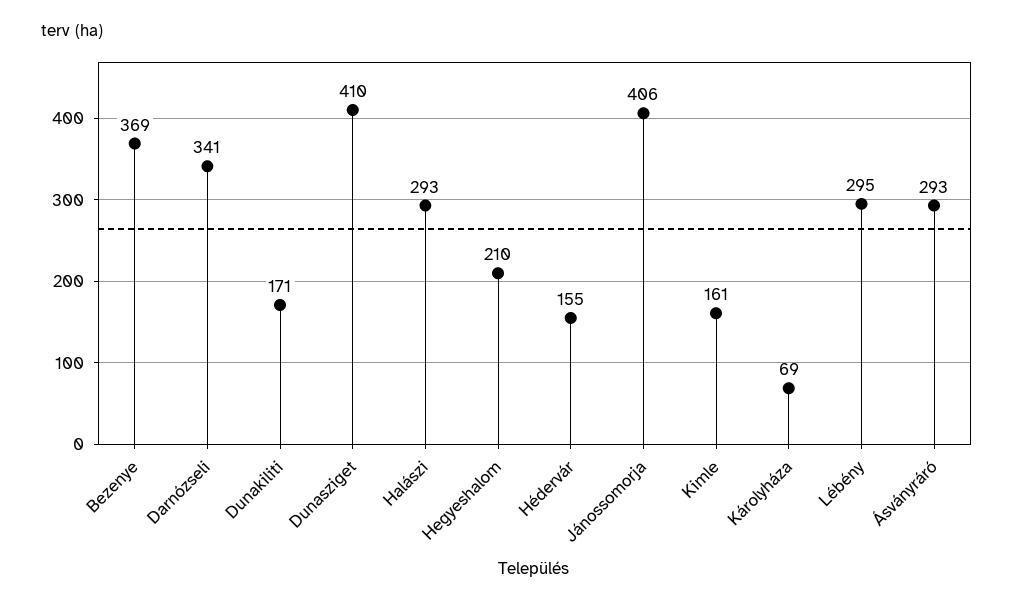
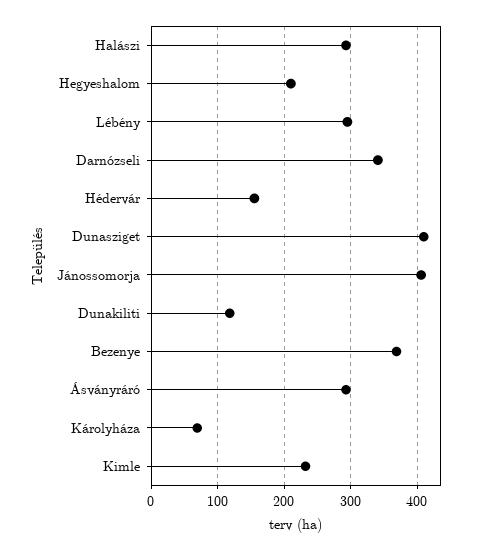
Dunakiliti: 171 -> 120
Kimle: 161 -> 230

